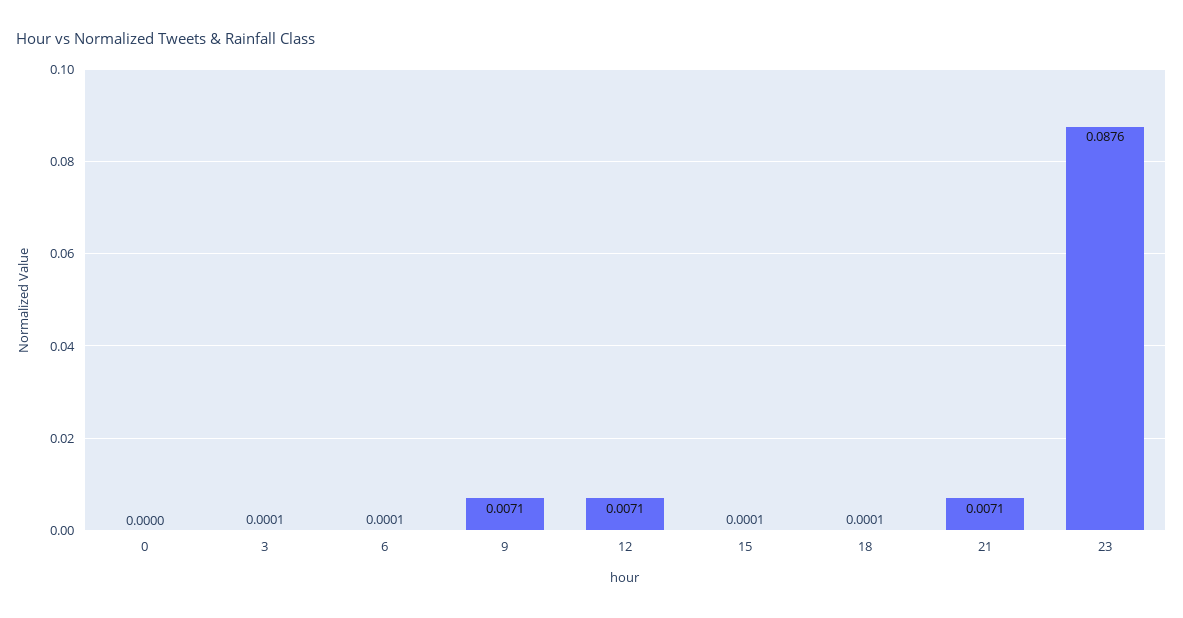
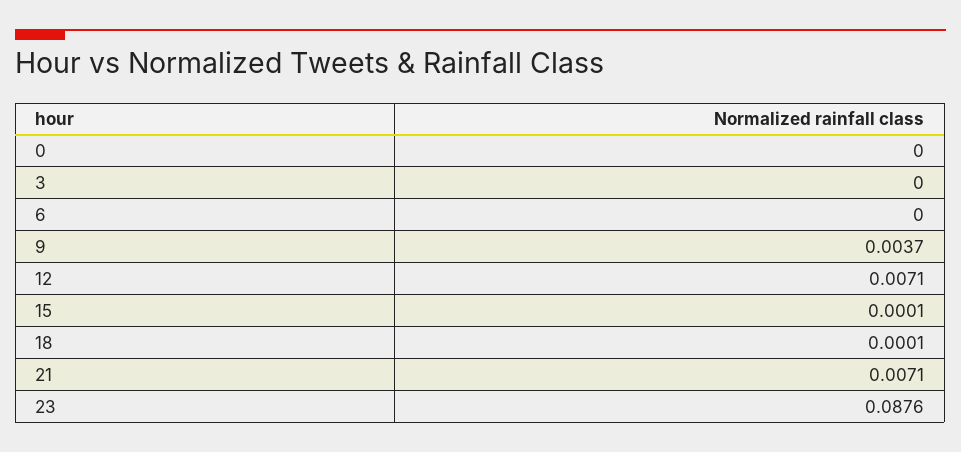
3: 0.0001 -> 0
6: 0.0001 -> 0
9: 0.0071 -> 0.0037

